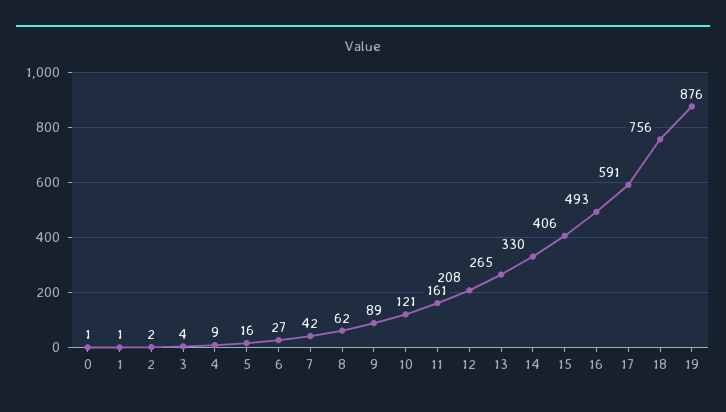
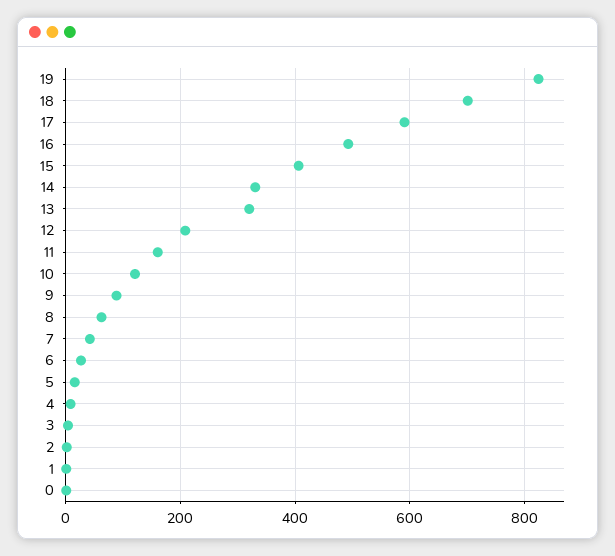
13: 265 -> 320
18: 756 -> 700
19: 876 -> 820

